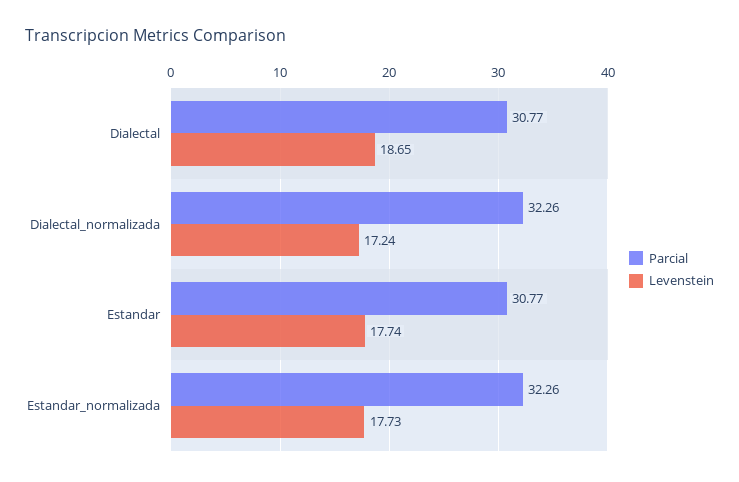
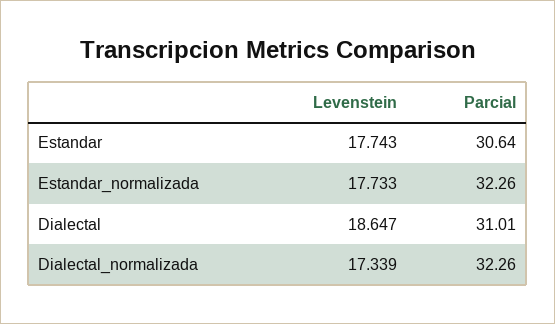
Parcial, Dialectal: 30.77 -> 31.01
Levenstein, Dialectal_normalizada: 17.24 -> 17.339
Parcial, Estandar: 30.77 -> 30.64

